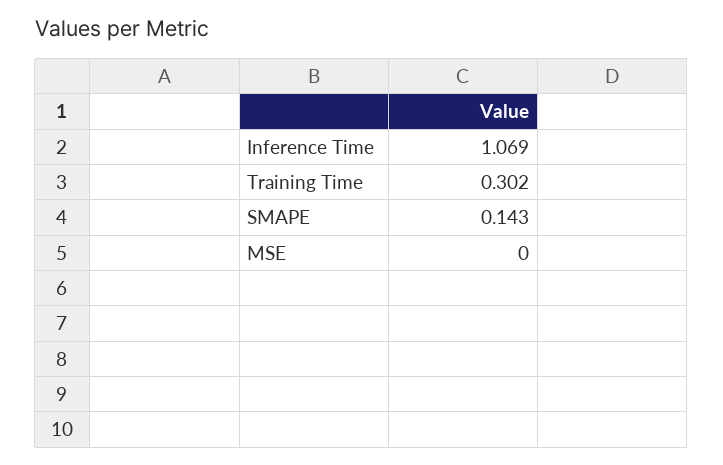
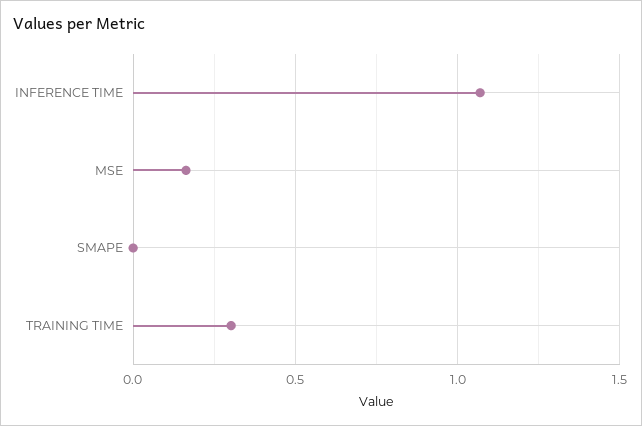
SMAPE: 0.143 -> 0
MSE: 0 -> 0.15

